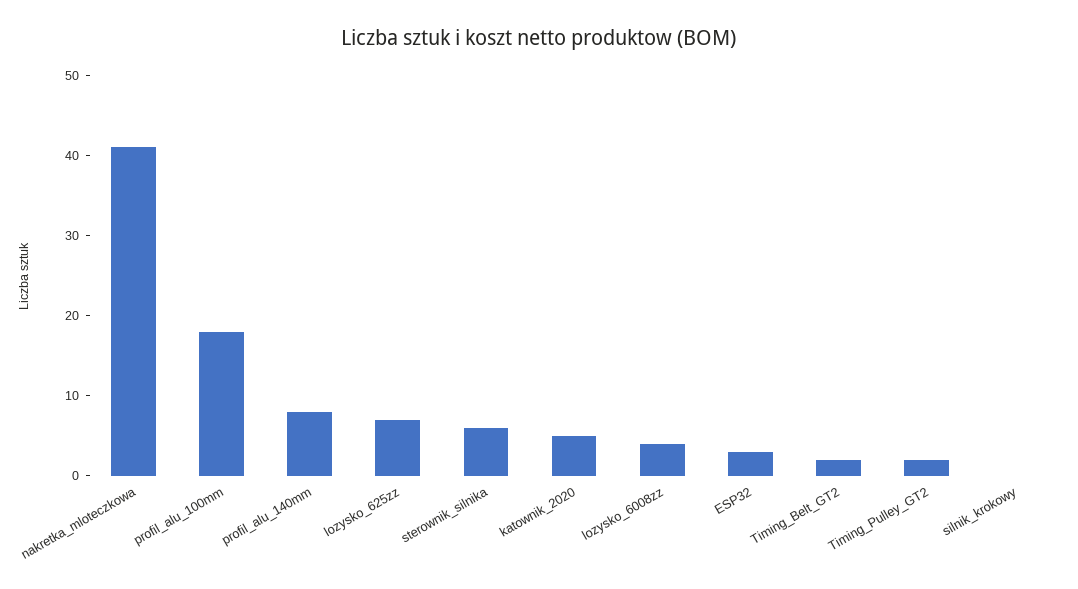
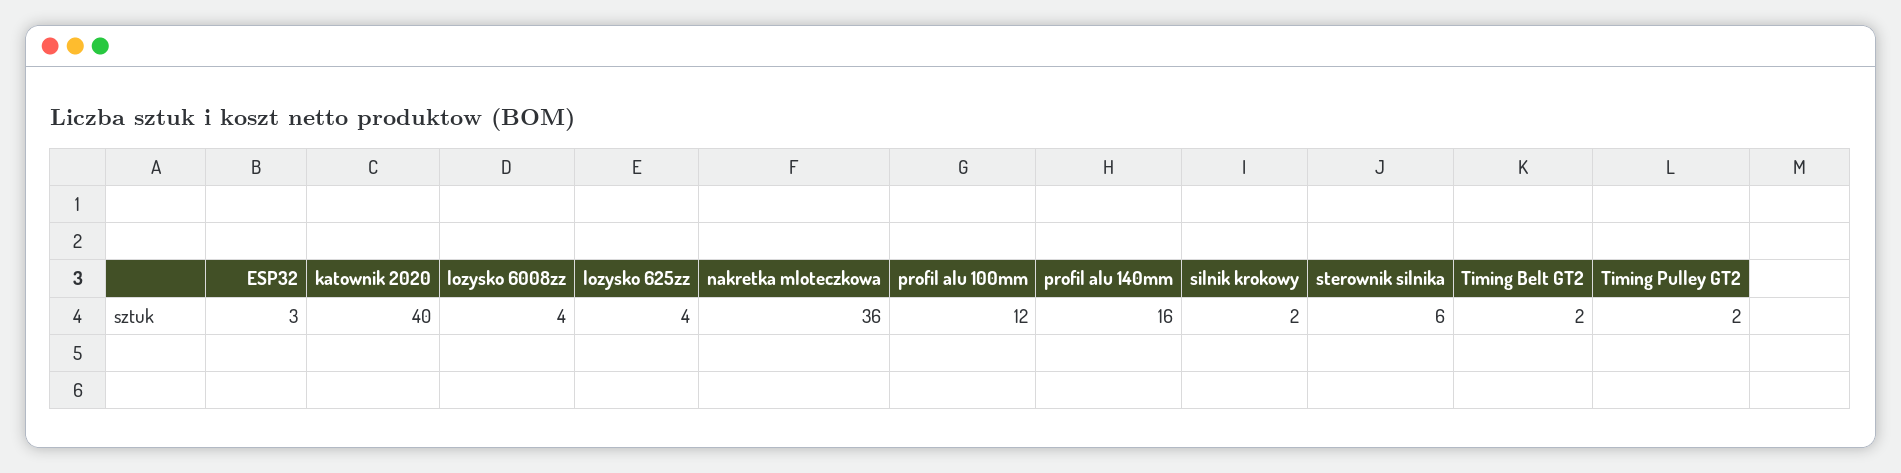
nakretka_mloteczkowa: 41 -> 36
profil_alu_100mm: 18 -> 12
profil_alu_140mm: 8 -> 16
lozysko_625zz: 7 -> 4
katownik_2020: 5 -> 40
silnik_krokowy: 0 -> 2

